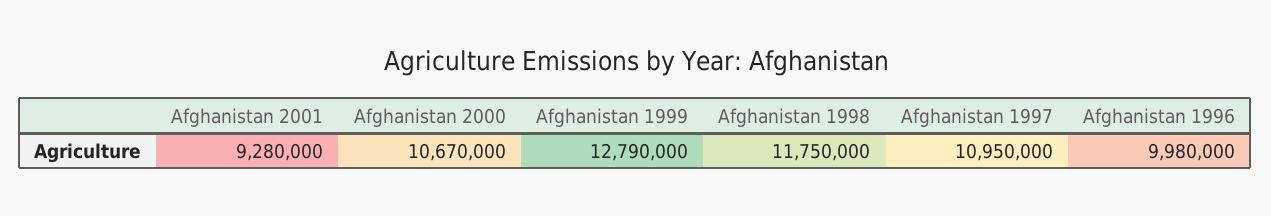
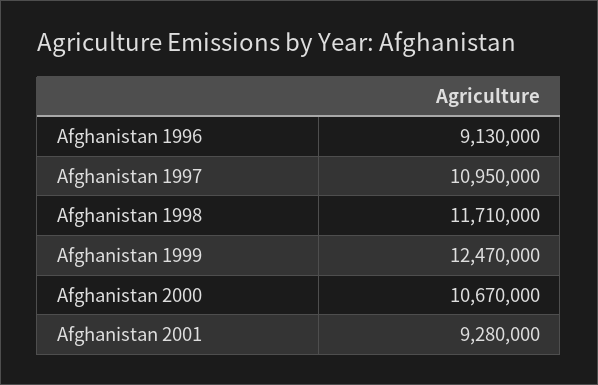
Afghanistan 1999: 12790000 -> 12470000
Afghanistan 1998: 11750000 -> 11710000
Afghanistan 1996: 9980000 -> 9130000

